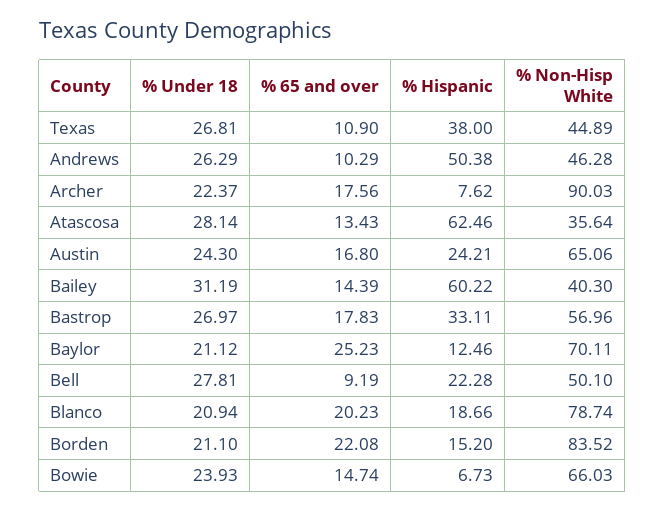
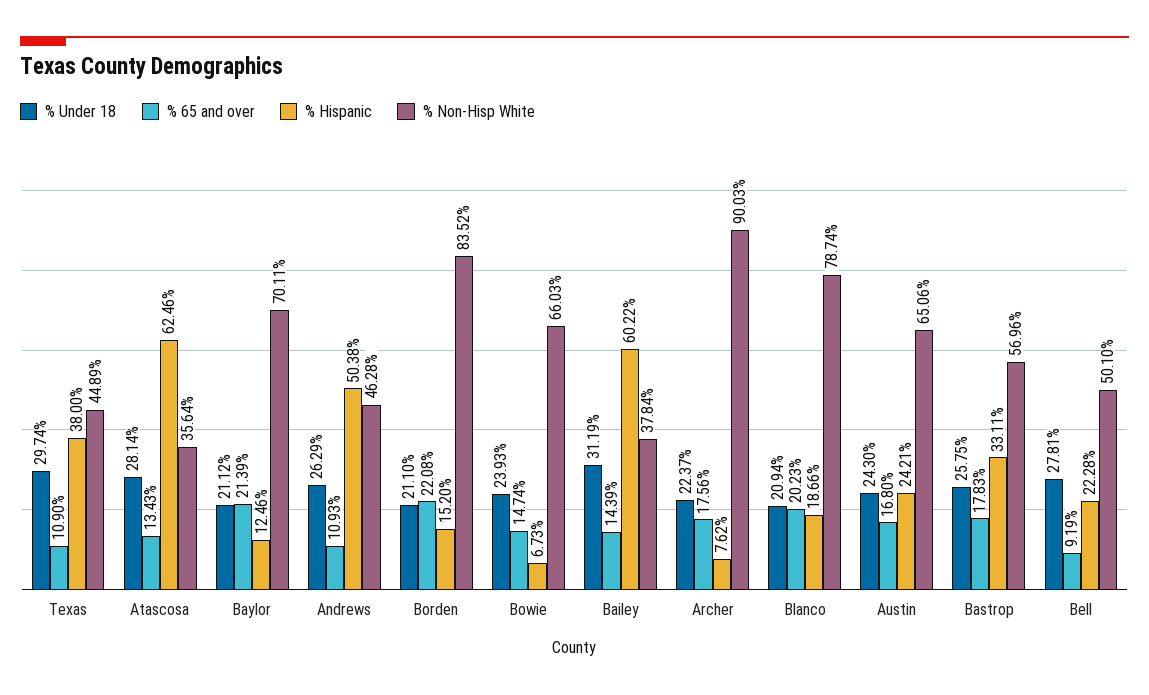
% Under 18, Texas: 26.81 -> 29.74
% 65 and over, Andrews: 10.29 -> 10.93
% Non-Hisp White, Bailey: 40.3 -> 37.84
% Under 18, Bastrop: 26.97 -> 25.75
% 65 and over, Baylor: 25.23 -> 21.39

